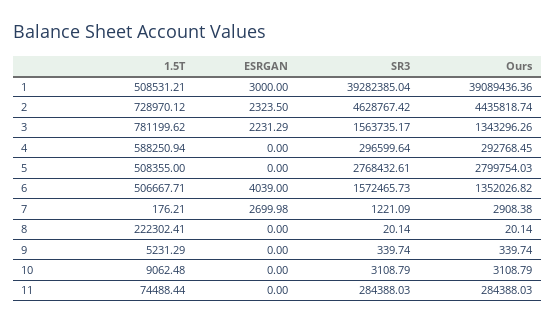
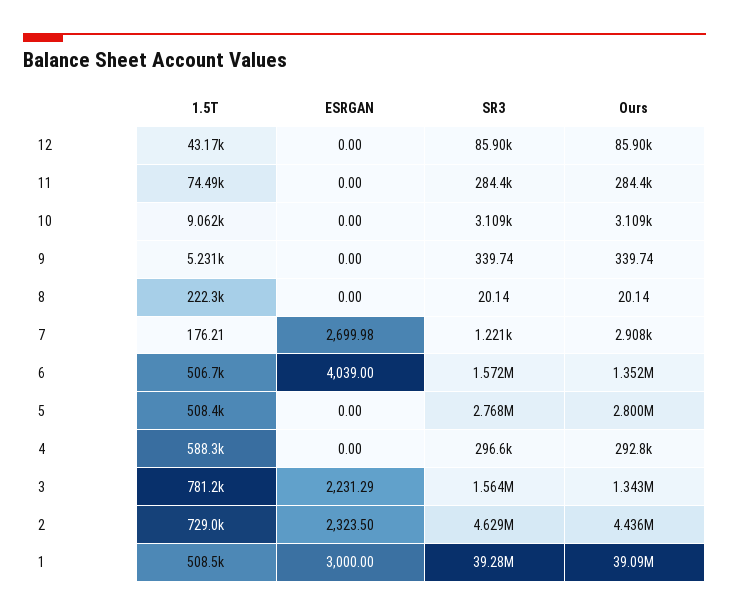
1.5T, 12: none -> 43170
ESRGAN, 12: none -> 0
SR3, 12: none -> 85900
Ours, 12: none -> 85900

